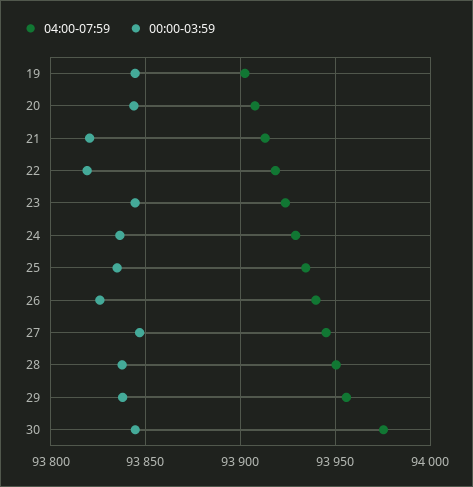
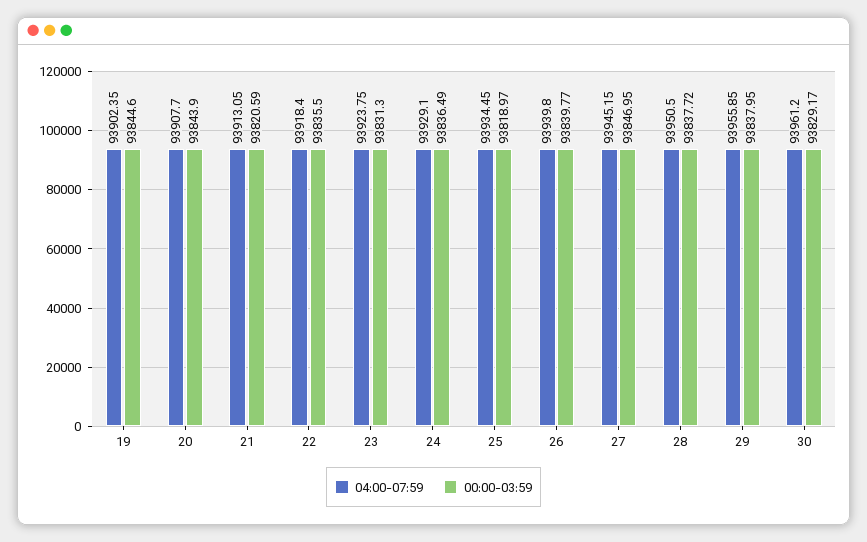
00:00-03:59, 22: 93820 -> 93835.5
00:00-03:59, 23: 93845 -> 93831.3
00:00-03:59, 25: 93835 -> 93818.97
00:00-03:59, 26: 93825 -> 93839.77
04:00-07:59, 30: 93975 -> 93961.2
00:00-03:59, 30: 93845 -> 93829.17

